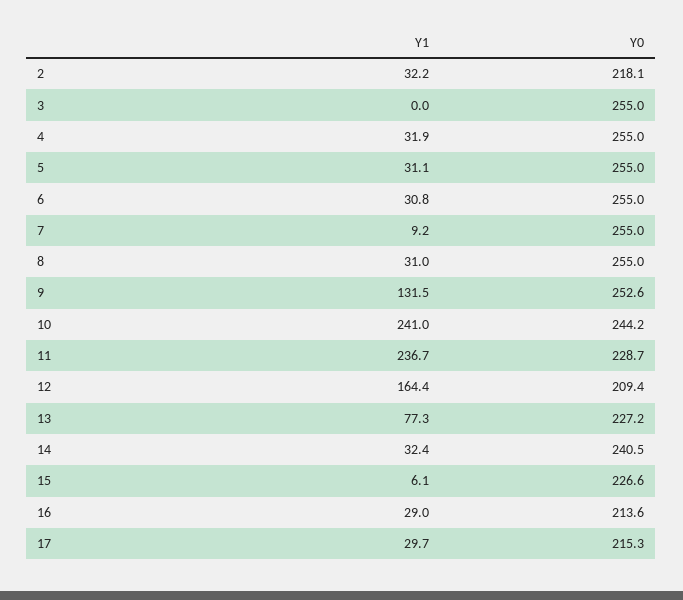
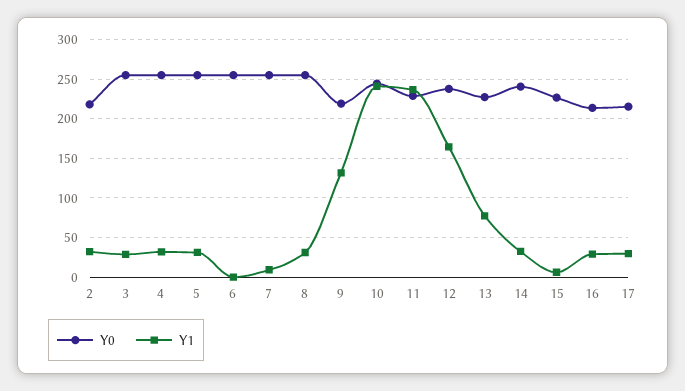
Y1, 3: 0 -> 30
Y1, 6: 30.8 -> 0
Y0, 9: 252.6 -> 220
Y0, 12: 209.4 -> 240

